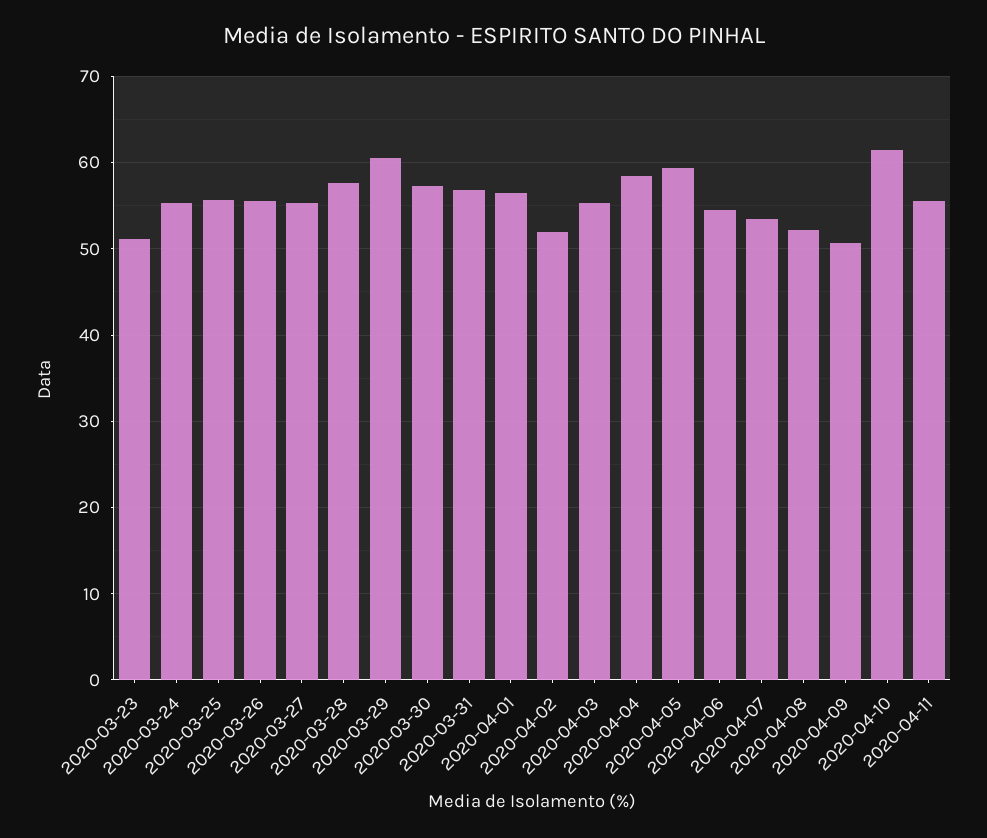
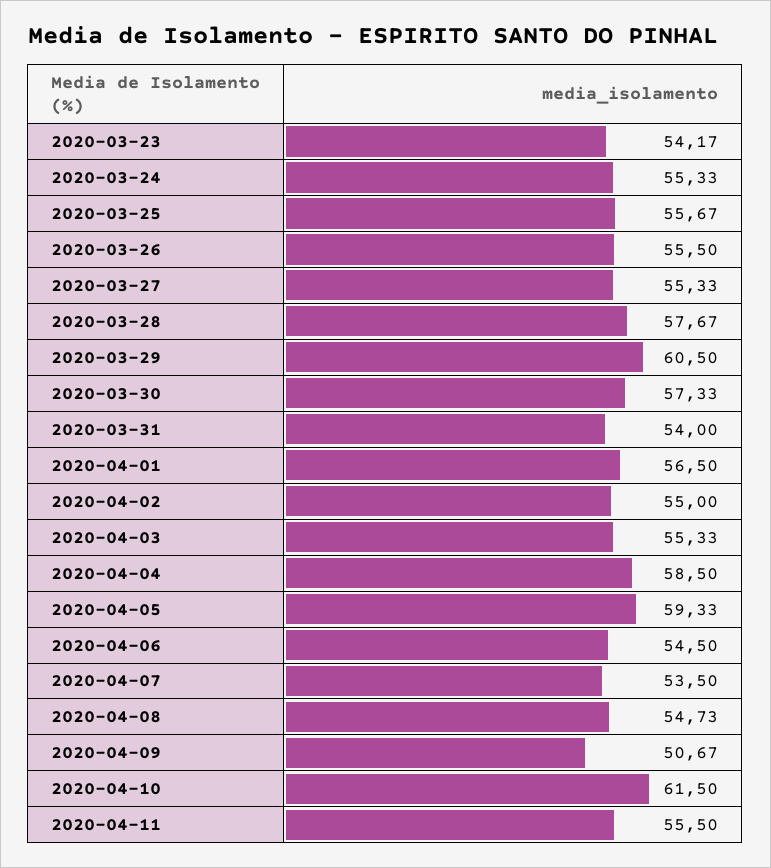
2020-03-23: 51 -> 54.17
2020-03-31: 57 -> 54
2020-04-02: 52 -> 55
2020-04-08: 52 -> 54.73

